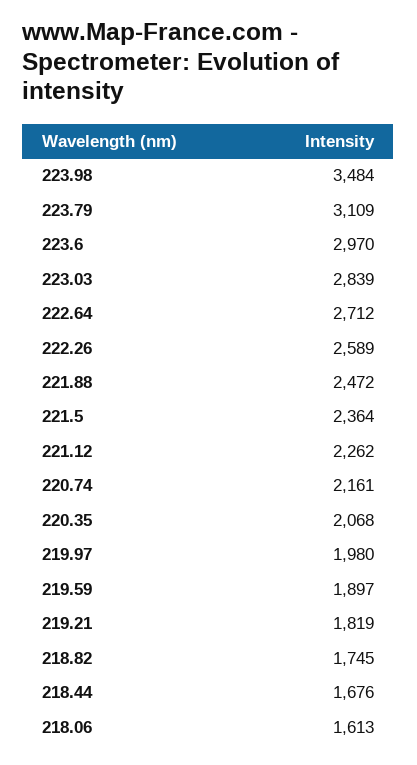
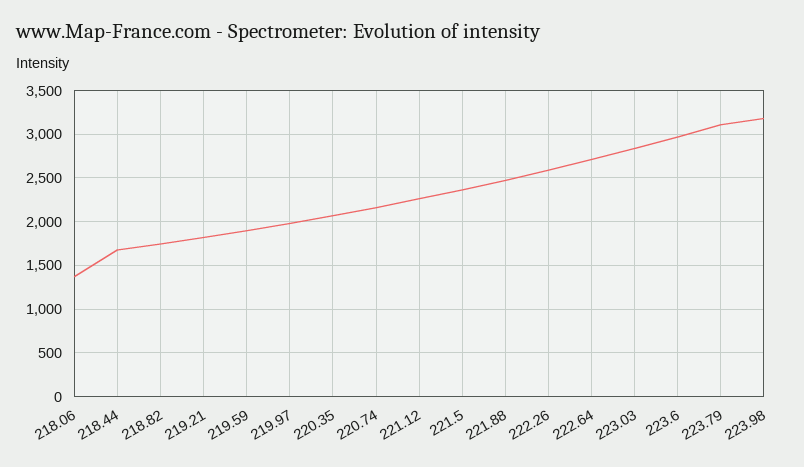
223.98: 3484 -> 3200
218.06: 1613 -> 1400

